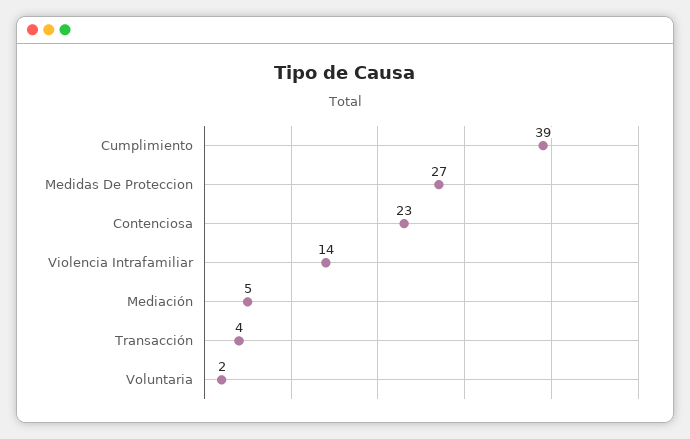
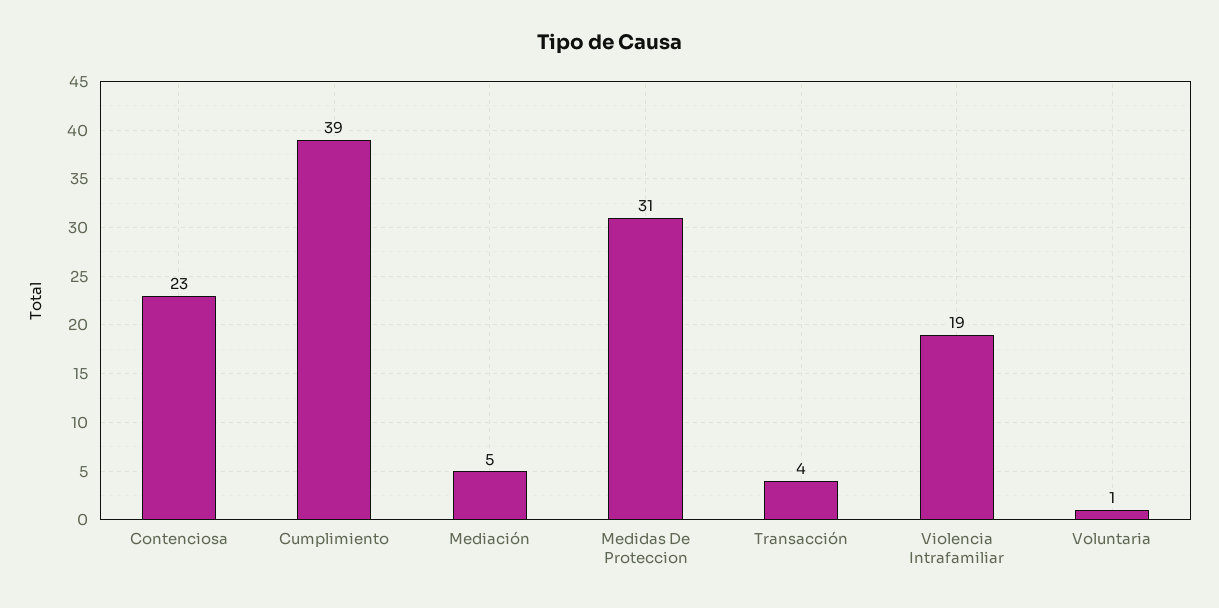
Medidas De Proteccion: 27 -> 31
Violencia Intrafamiliar: 14 -> 19
Voluntaria: 2 -> 1

